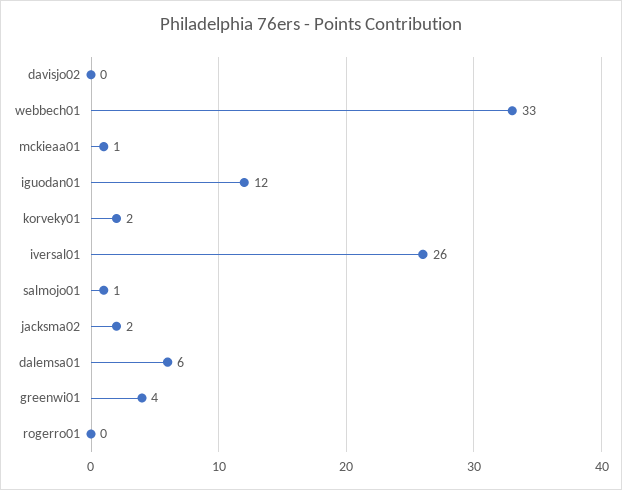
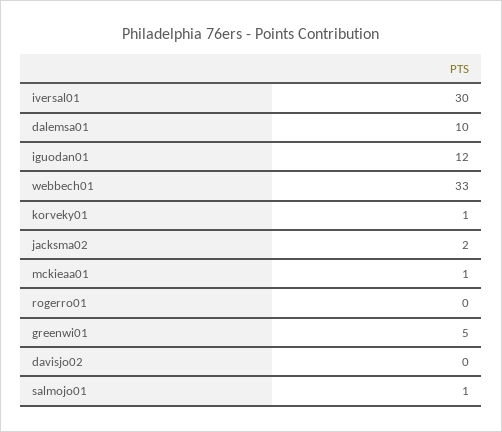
korveky01: 2 -> 1
iversal01: 26 -> 30
dalemsa01: 6 -> 10
greenwi01: 4 -> 5

